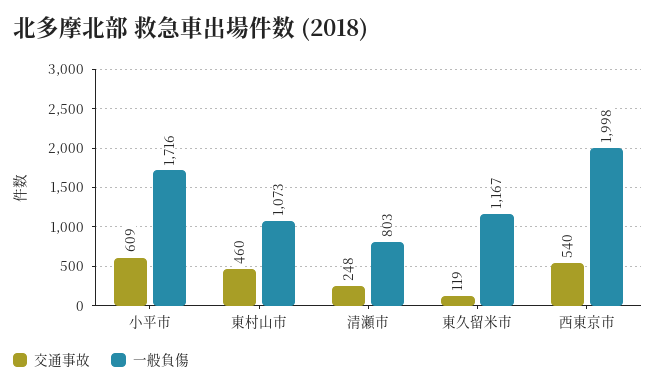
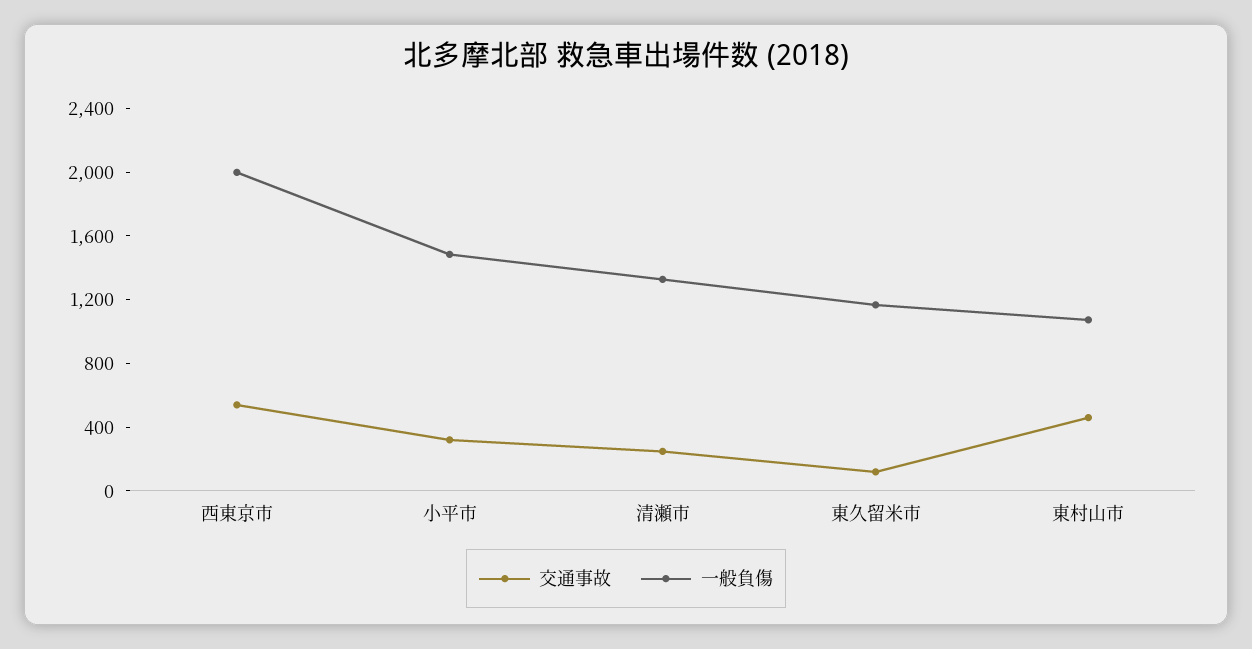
交通事故, 小平市: 609 -> 300
一般負傷, 小平市: 1716 -> 1500
一般負傷, 清瀬市: 803 -> 1300

